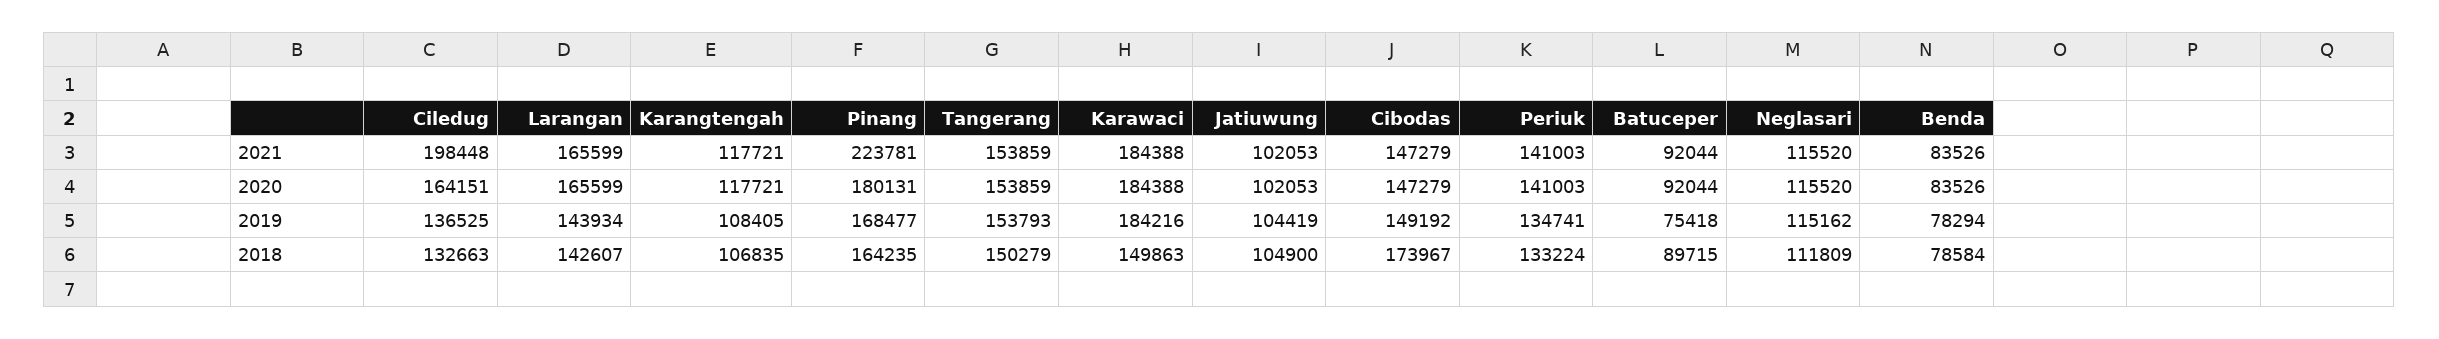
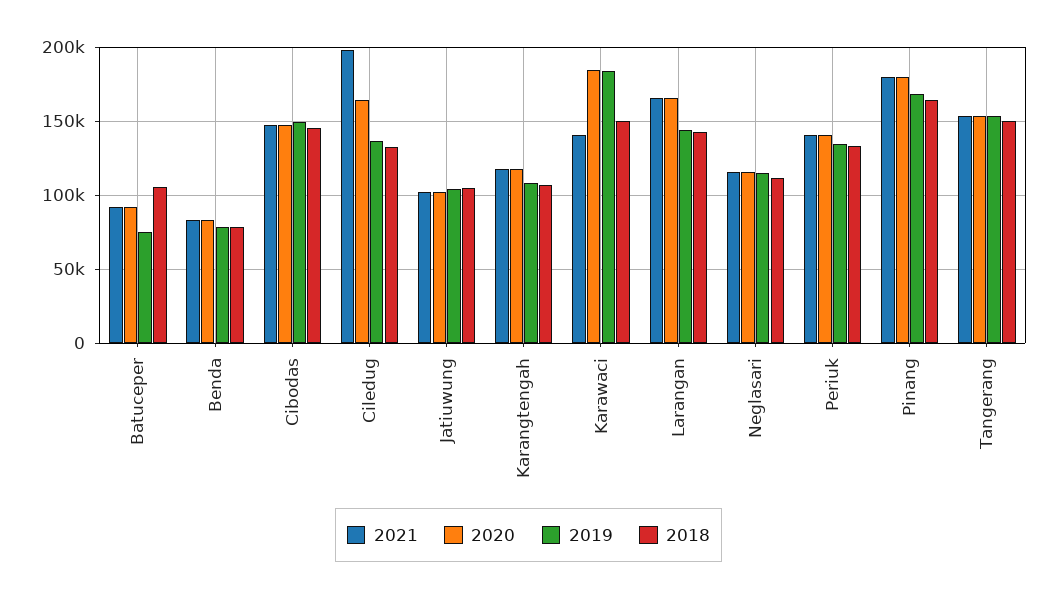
2021, Pinang: 223781 -> 180000
2021, Karawaci: 184388 -> 140000
2018, Cibodas: 173967 -> 145000
2018, Batuceper: 89715 -> 105000

